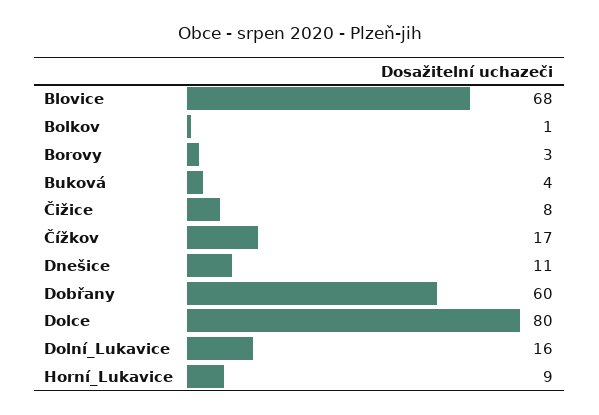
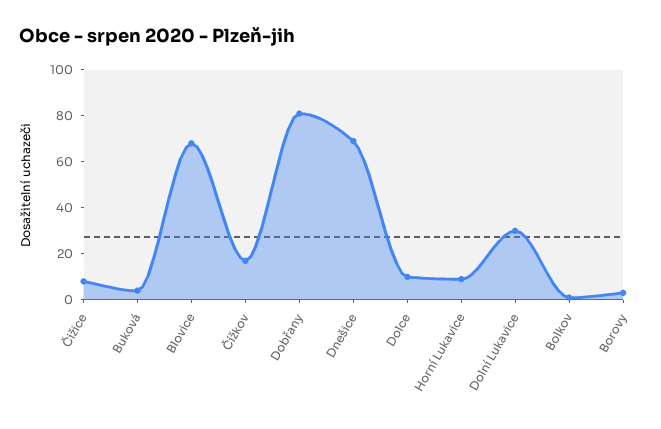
Dnešice: 11 -> 70
Dobřany: 60 -> 80
Dolce: 80 -> 10
Dolní_Lukavice: 16 -> 30

